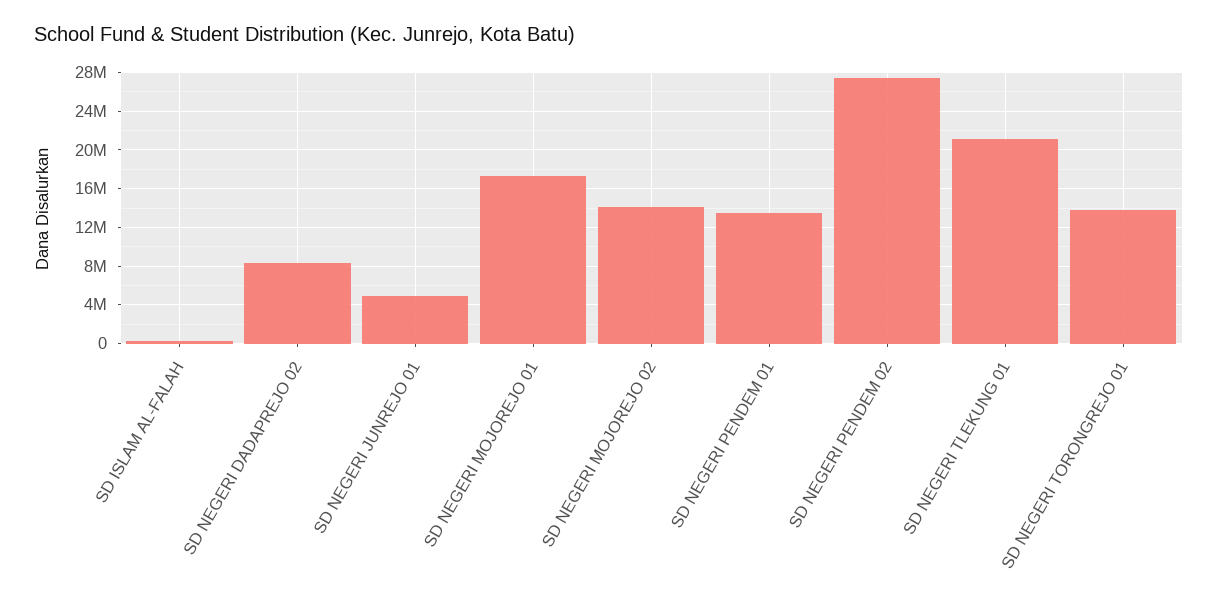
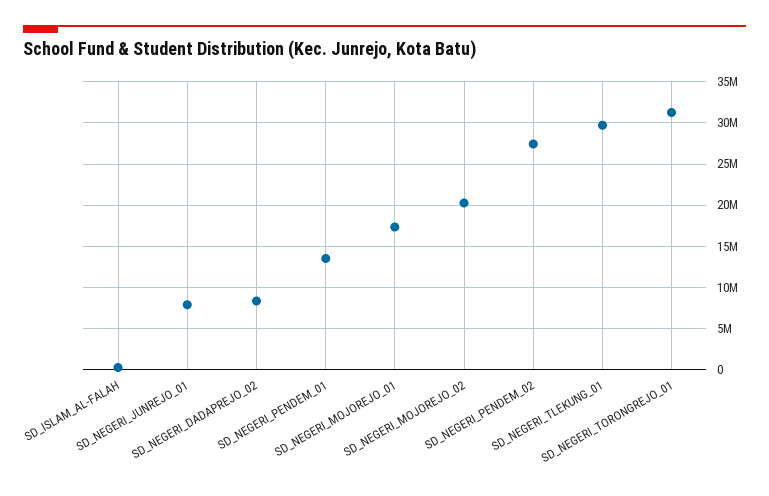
SD NEGERI JUNREJO 01: 5000000 -> 8000000
SD NEGERI MOJOREJO 02: 14000000 -> 20000000
SD NEGERI TLEKUNG 01: 21000000 -> 30000000
SD NEGERI TORONGREJO 01: 14000000 -> 31000000

